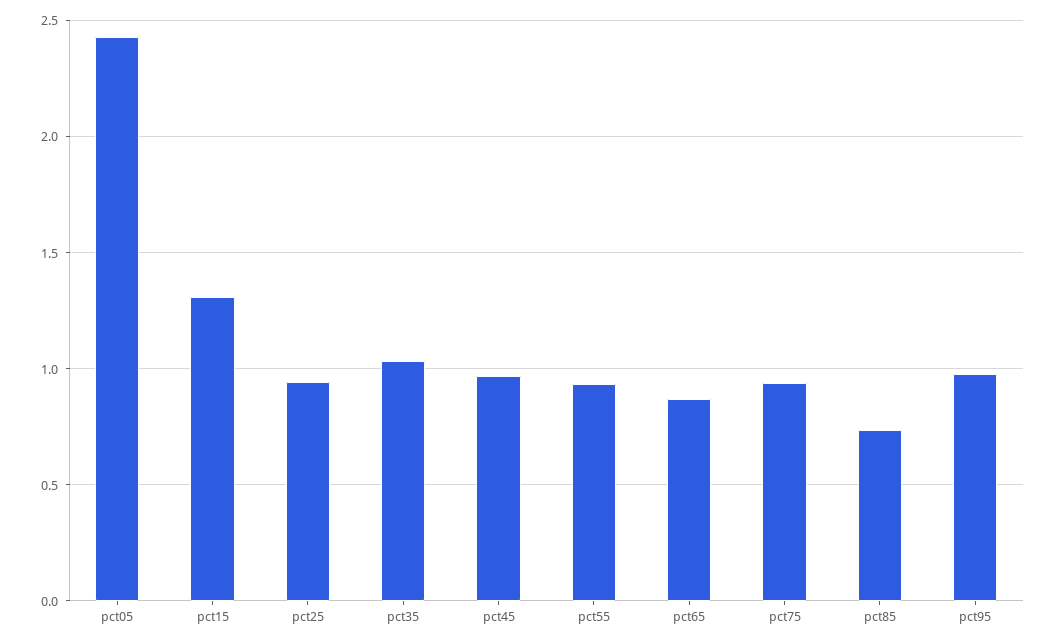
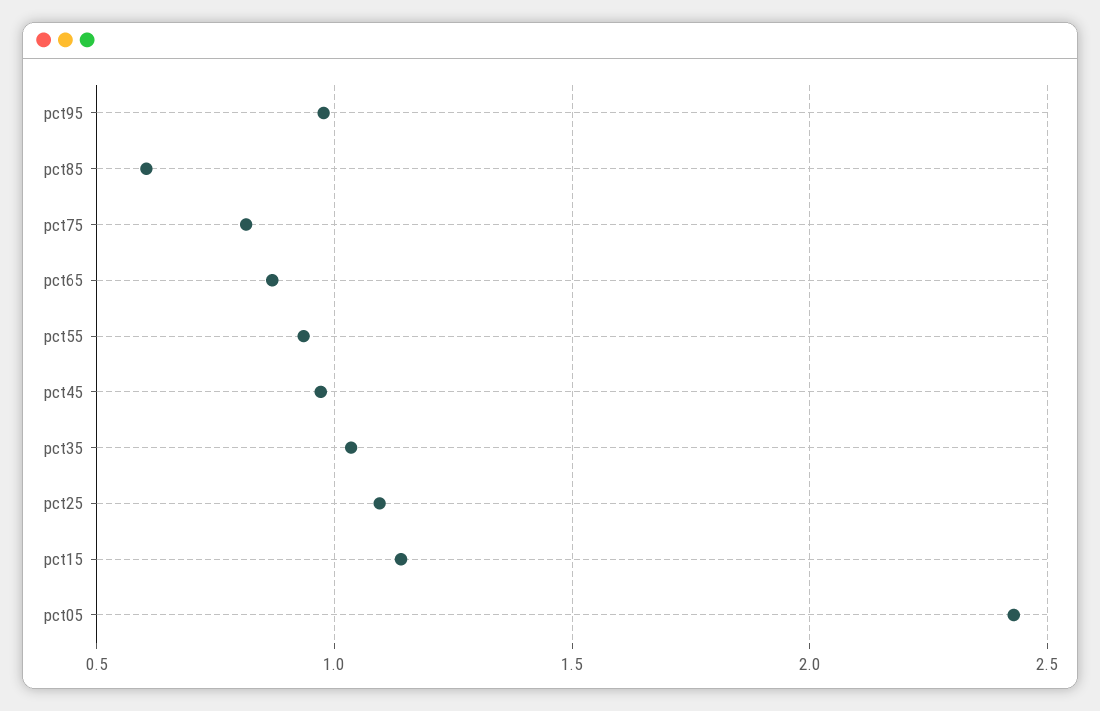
pct15: 1.3 -> 1.15
pct25: 0.95 -> 1.1
pct75: 0.95 -> 0.8
pct85: 0.75 -> 0.6

